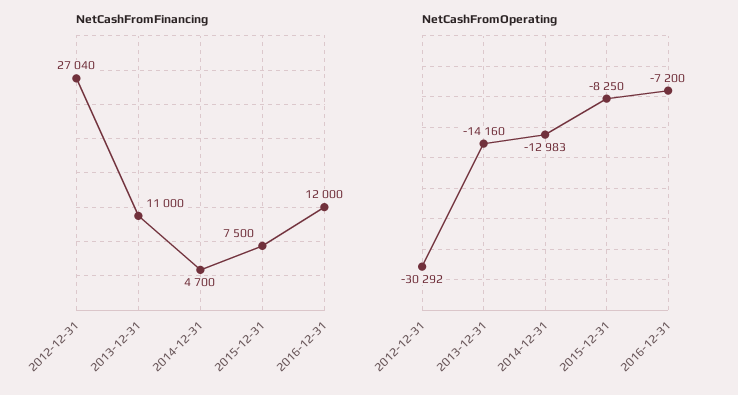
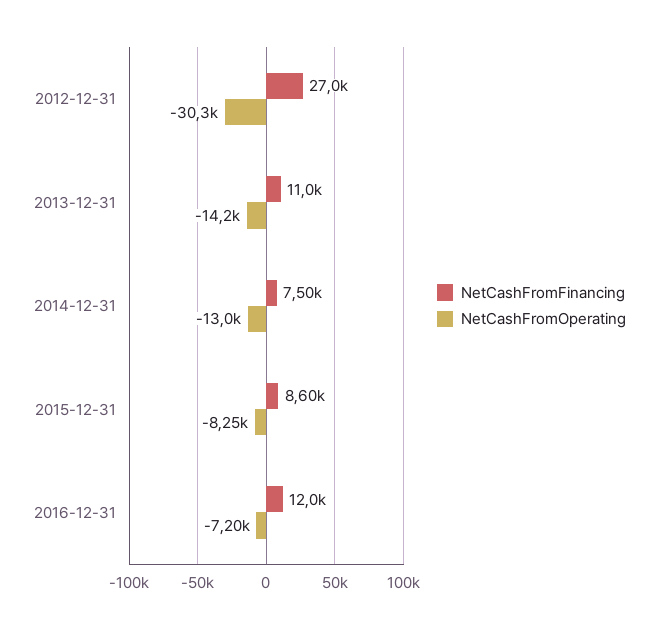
NetCashFromFinancing, 2014-12-31: 4700 -> 7500
NetCashFromFinancing, 2015-12-31: 7500 -> 8600

